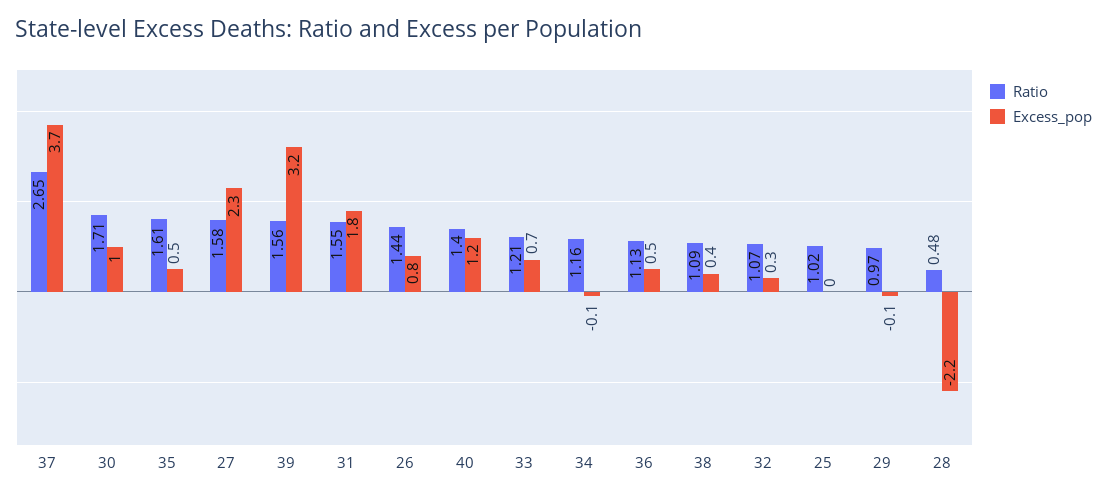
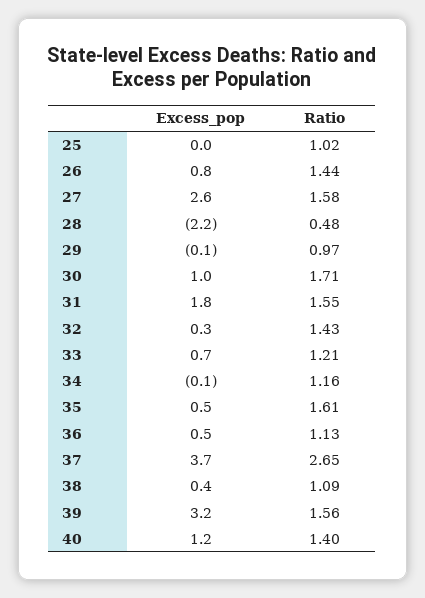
Excess_pop, 27: 2.3 -> 2.6
Ratio, 32: 1.07 -> 1.43

